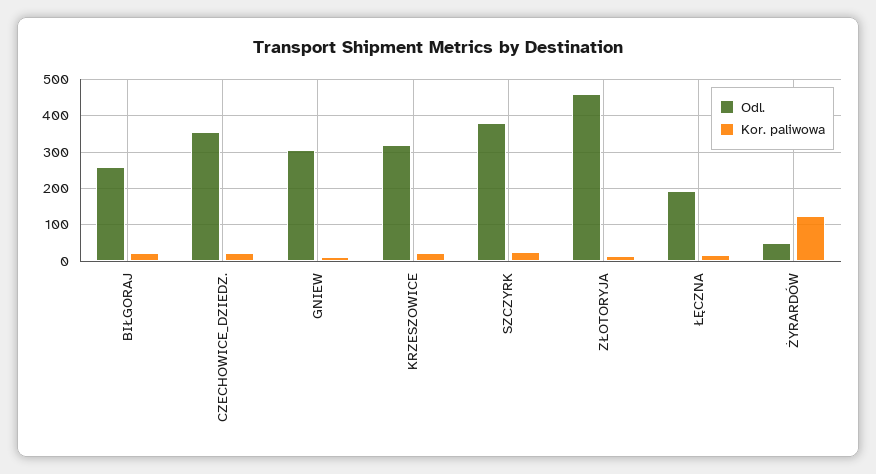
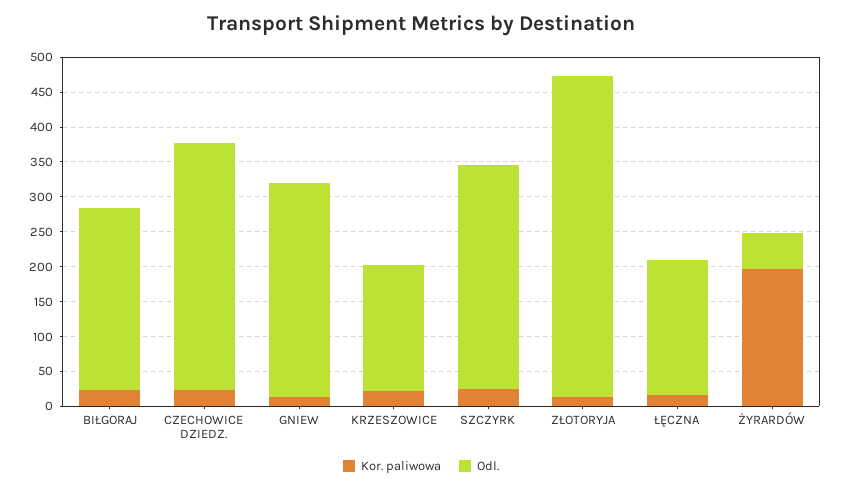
Odl., KRZESZOWICE: 320 -> 175
Odl., SZCZYRK: 380 -> 325
Kor. paliwowa, ŻYRARDÓW: 120 -> 200

